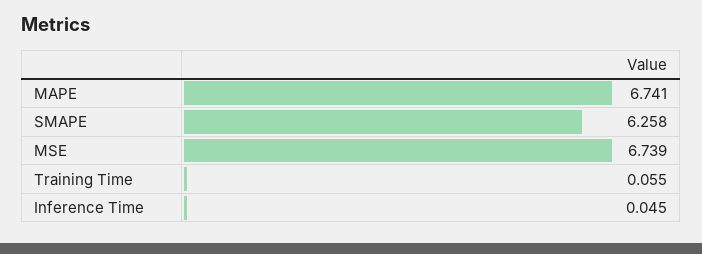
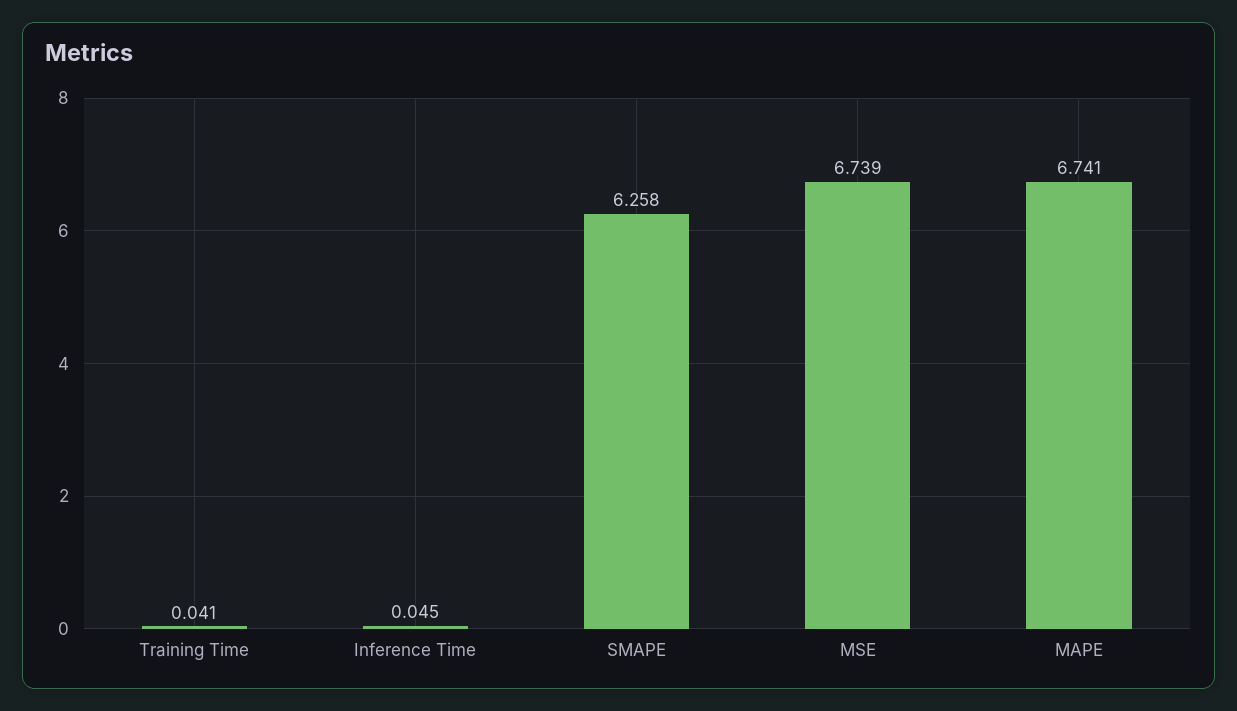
Training Time: 0.055 -> 0.041

